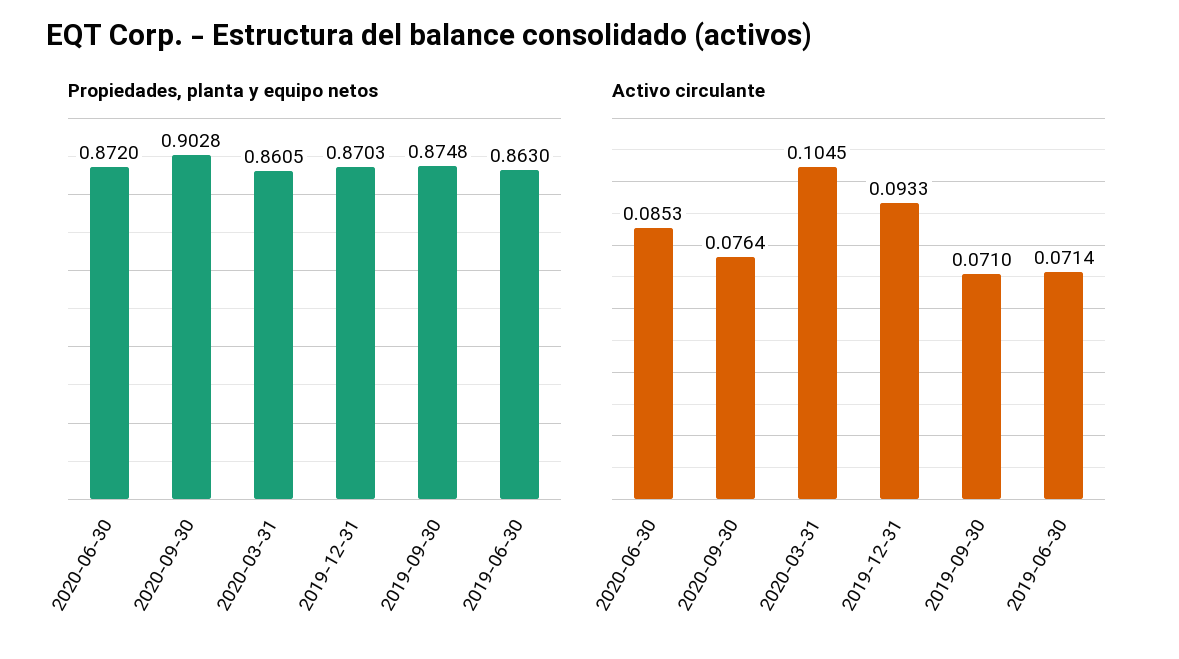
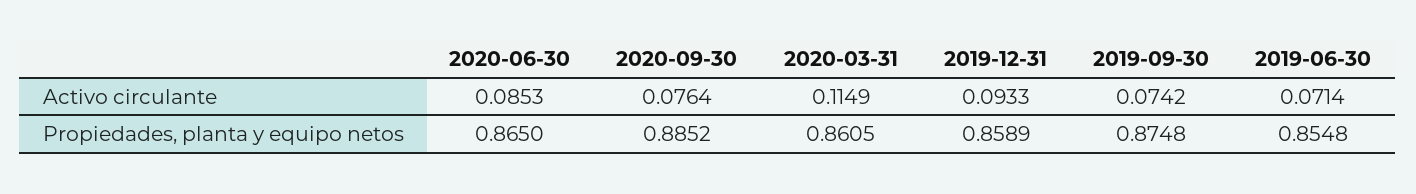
Propiedades, planta y equipo netos, 2020-06-30: 0.872 -> 0.865
Propiedades, planta y equipo netos, 2020-09-30: 0.9028 -> 0.8852
Propiedades, planta y equipo netos, 2019-12-31: 0.8703 -> 0.8589
Propiedades, planta y equipo netos, 2019-06-30: 0.863 -> 0.8548
Activo circulante, 2020-03-31: 0.1045 -> 0.1149
Activo circulante, 2019-09-30: 0.071 -> 0.0742

